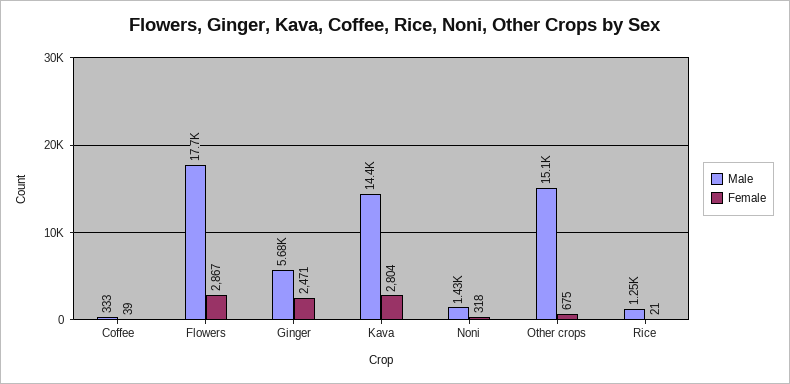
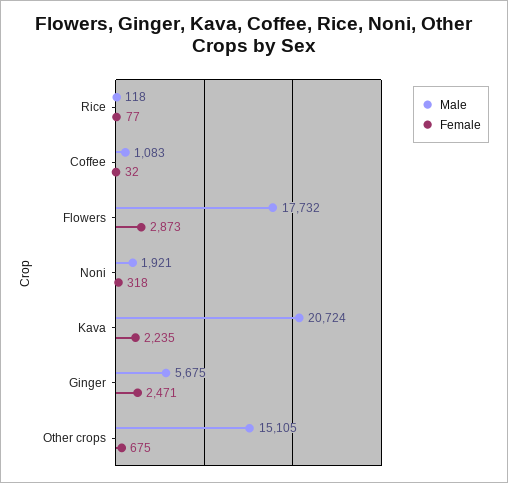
Male, Coffee: 333 -> 1083
Female, Coffee: 39 -> 32
Female, Flowers: 2867 -> 2873
Male, Kava: 14400 -> 20724
Female, Kava: 2804 -> 2235
Male, Noni: 1430 -> 1921
Male, Rice: 1250 -> 118
Female, Rice: 21 -> 77

